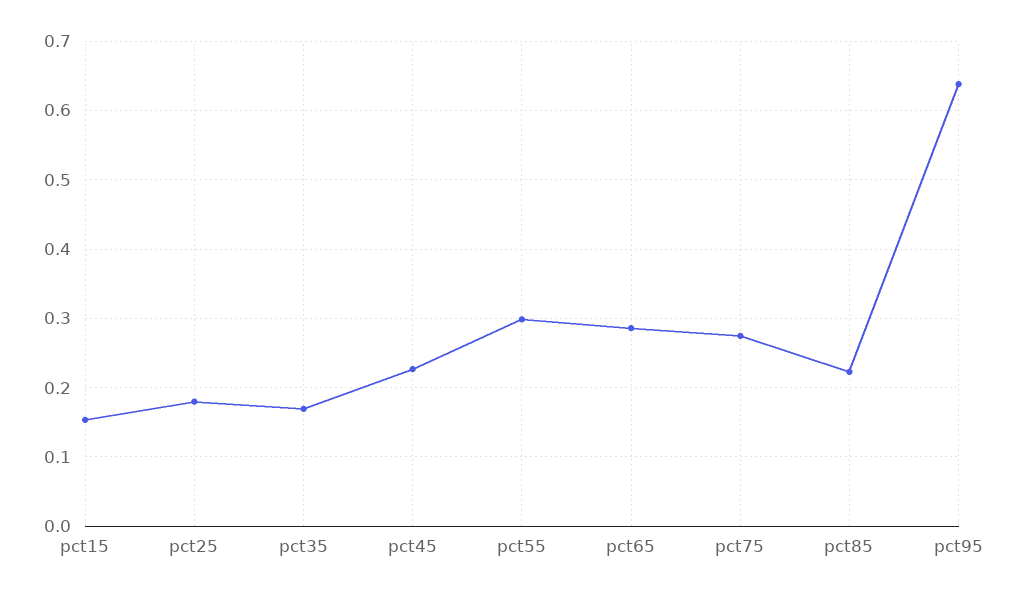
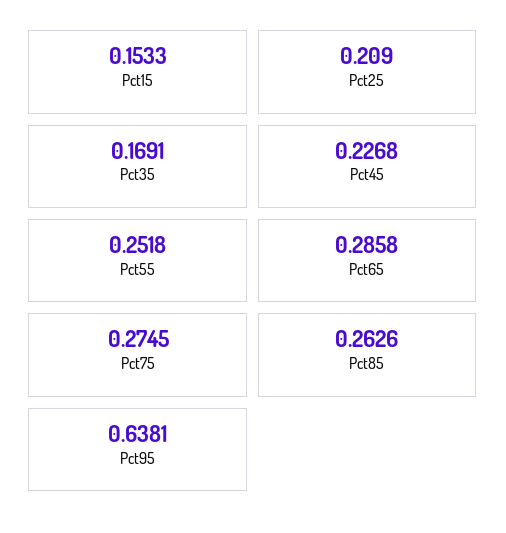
pct25: 0.18 -> 0.209
pct55: 0.3 -> 0.2518
pct85: 0.22 -> 0.2626

